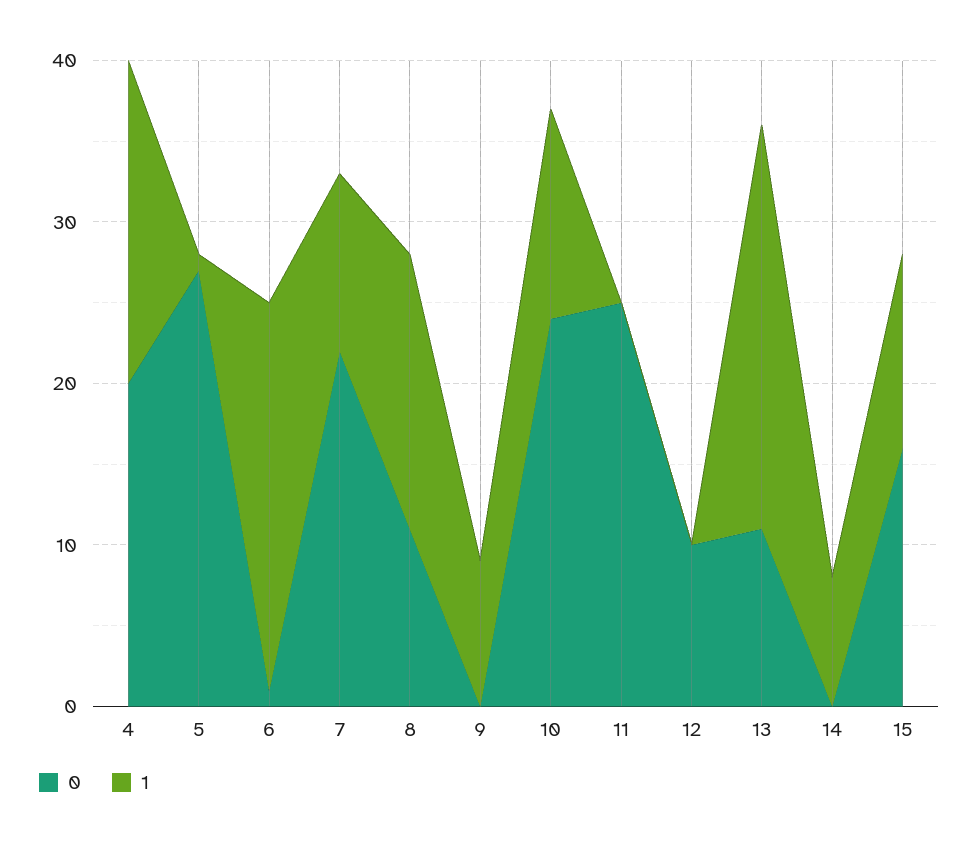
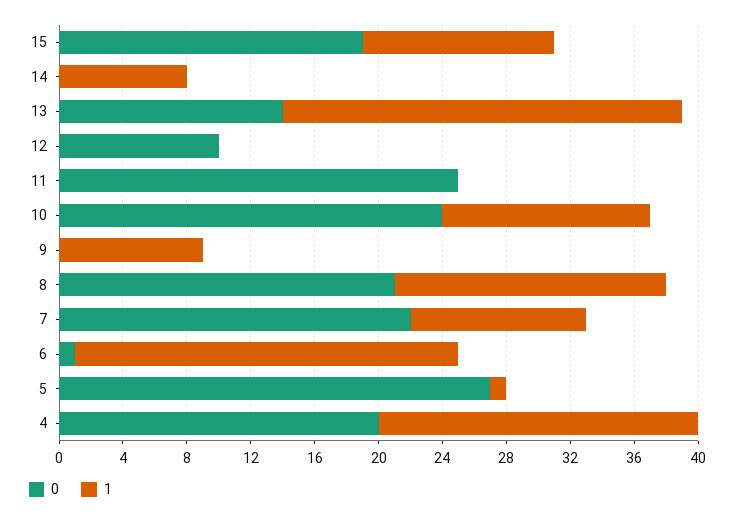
0, 8: 11 -> 21
0, 13: 11 -> 14
0, 15: 16 -> 19

